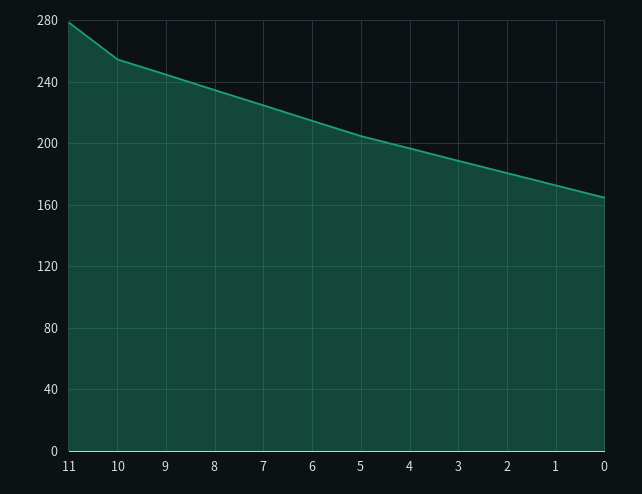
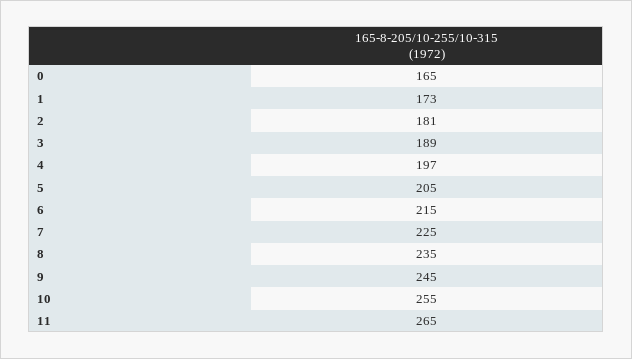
11: 280 -> 265

